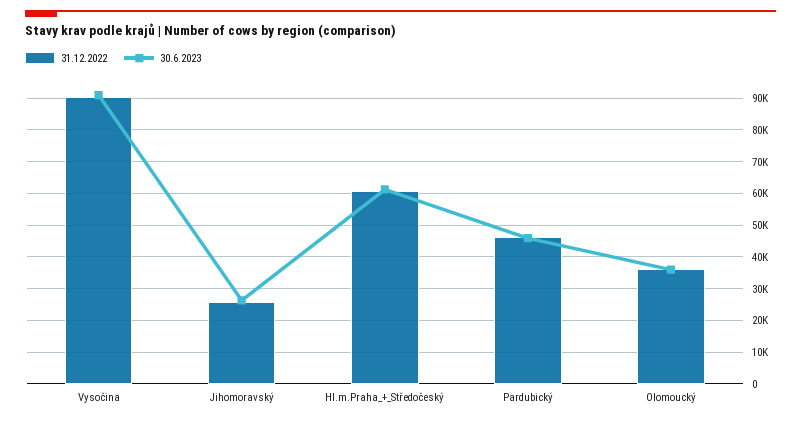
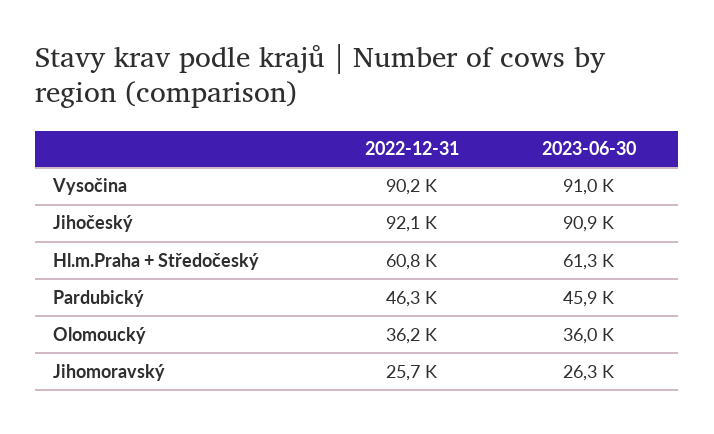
31.12.2022, Jihočeský: none -> 92100
30.6.2023, Jihočeský: none -> 90900

